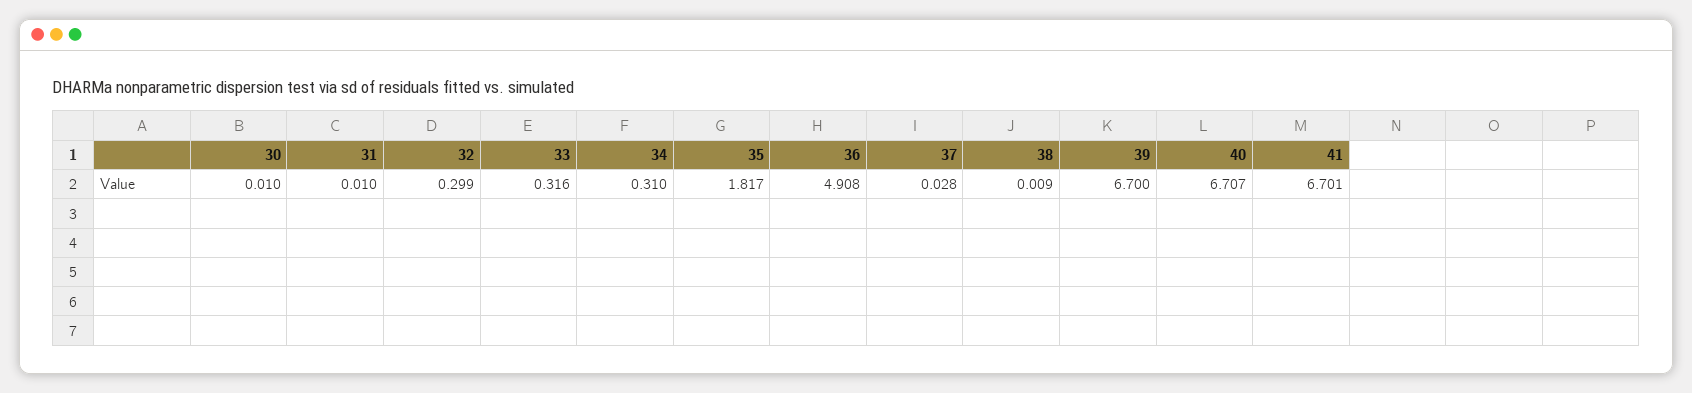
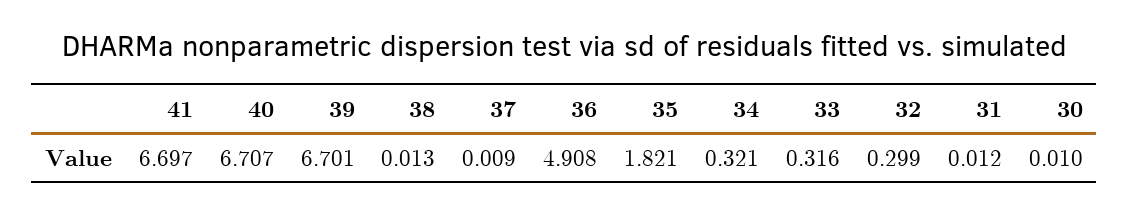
31: 0.01 -> 0.012
34: 0.31 -> 0.321
35: 1.817 -> 1.821
37: 0.028 -> 0.009
38: 0.009 -> 0.013
39: 6.7 -> 6.701
41: 6.701 -> 6.697

